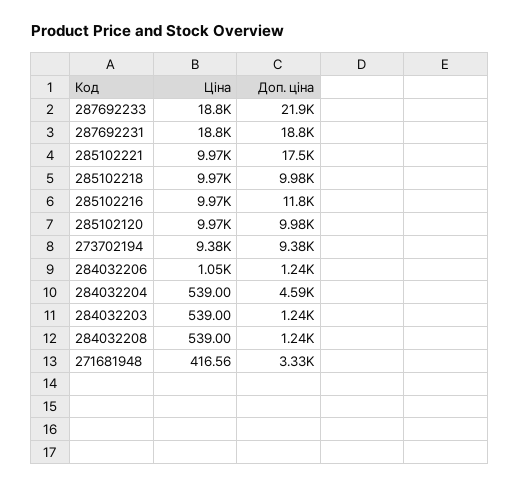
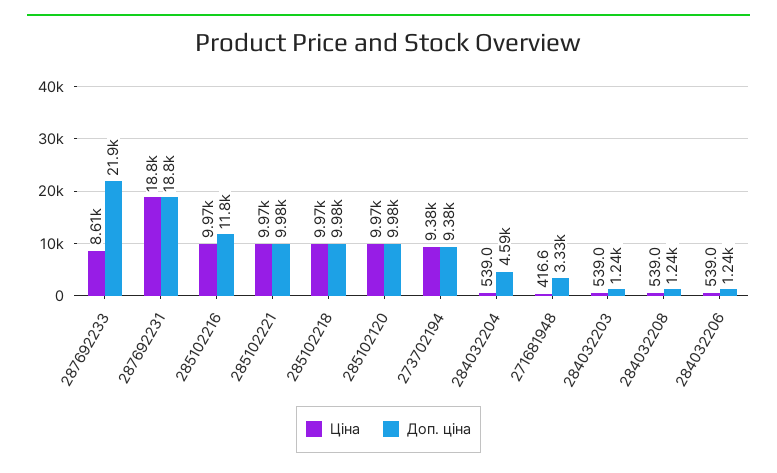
Ціна, 287692233: 18800 -> 8610
Доп. ціна, 285102221: 17500 -> 9980
Ціна, 284032206: 1050 -> 539

